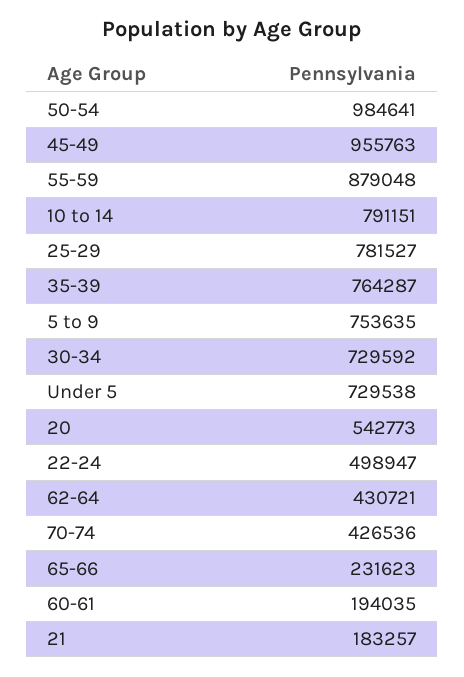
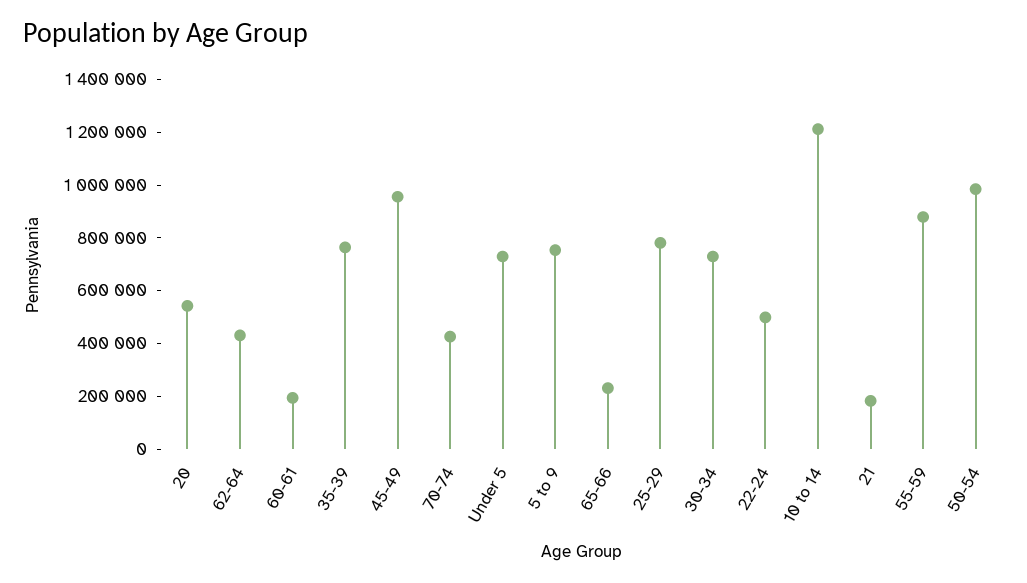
10 to 14: 791151 -> 1200000

